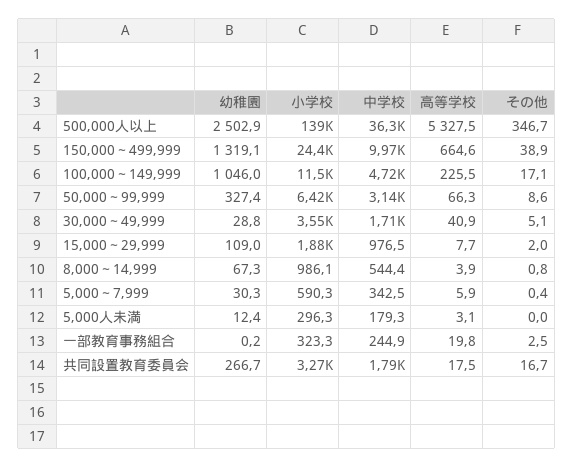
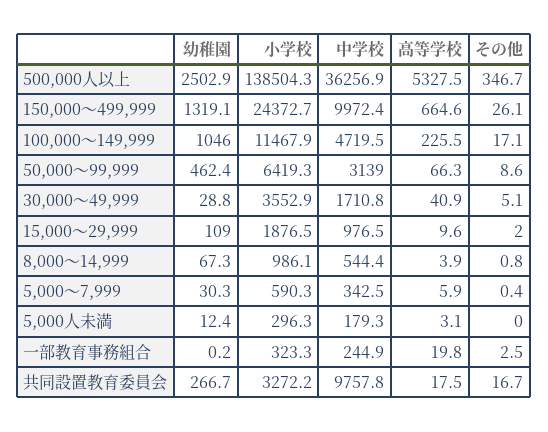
その他, 150,000～499,999: 38.9 -> 26.1
幼稚園, 50,000～99,999: 327.4 -> 462.4
高等学校, 15,000～29,999: 7.7 -> 9.6
中学校, 共同設置教育委員会: 1790 -> 9757.8

